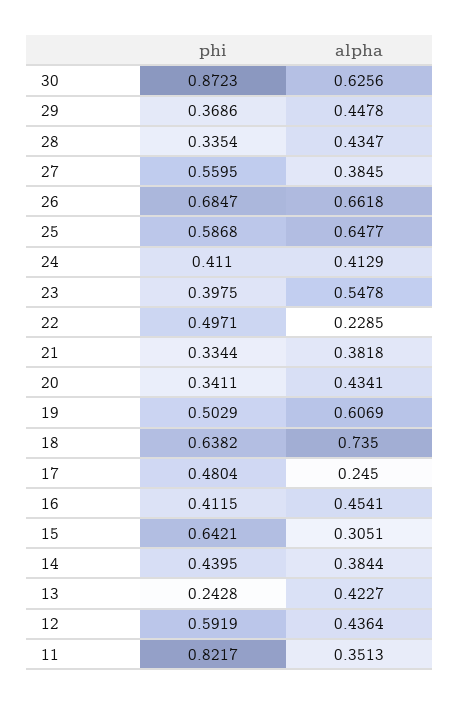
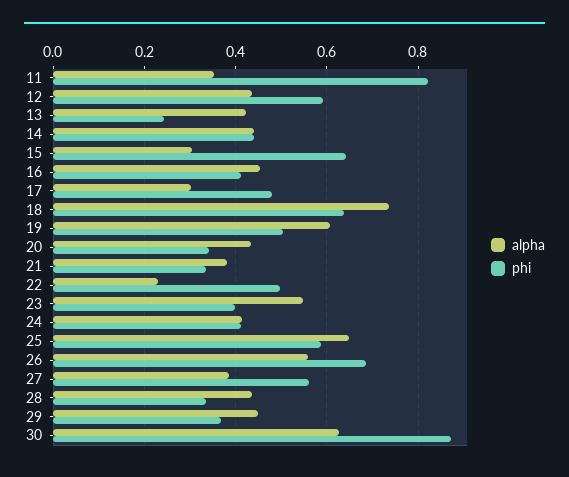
alpha, 26: 0.6618 -> 0.56
alpha, 17: 0.245 -> 0.3
alpha, 14: 0.3844 -> 0.44

